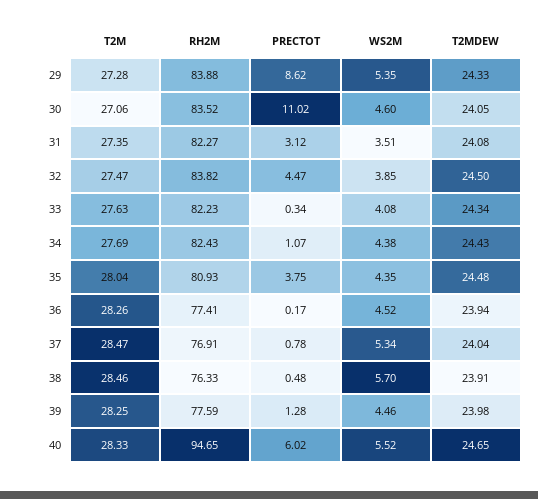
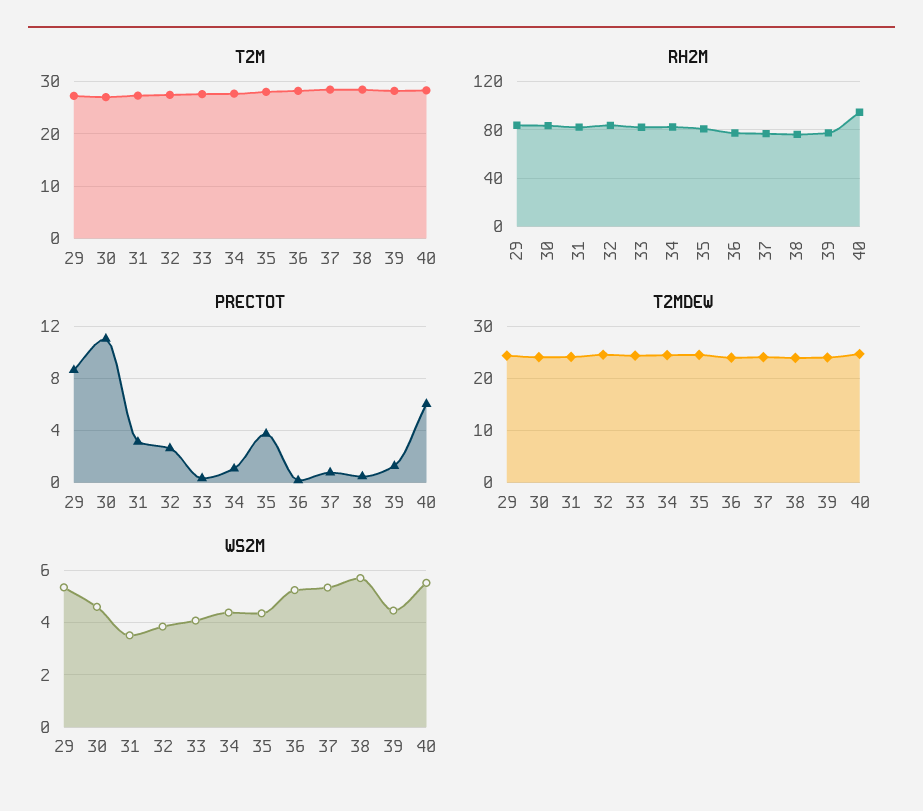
PRECTOT, 32: 4.47 -> 2.5
WS2M, 36: 4.52 -> 5.25

